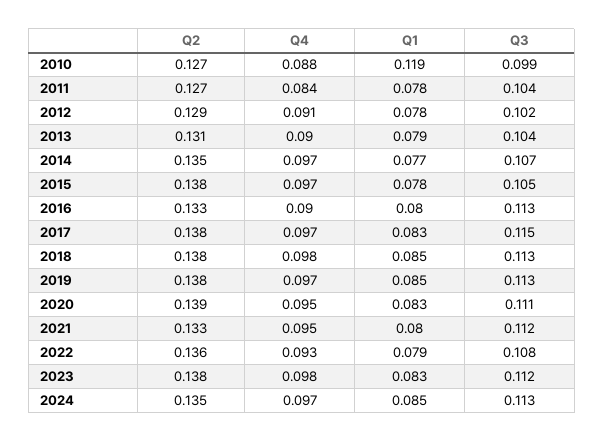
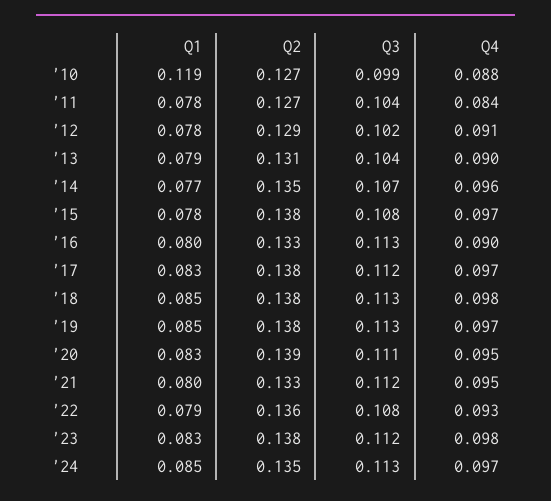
Q4, 2014: 0.097 -> 0.096
Q3, 2015: 0.105 -> 0.108
Q3, 2017: 0.115 -> 0.112

